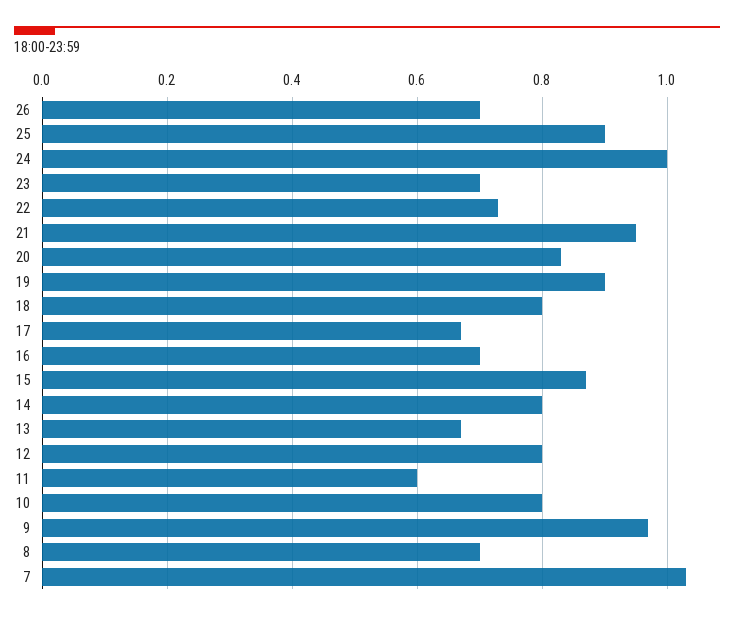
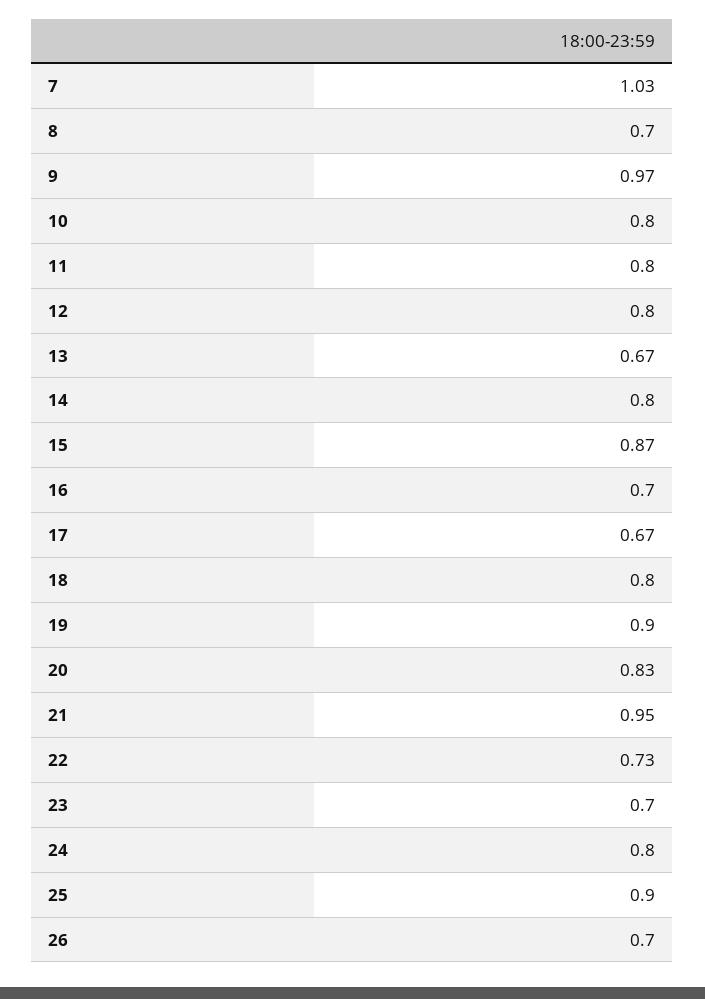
24: 1 -> 0.8
11: 0.6 -> 0.8

